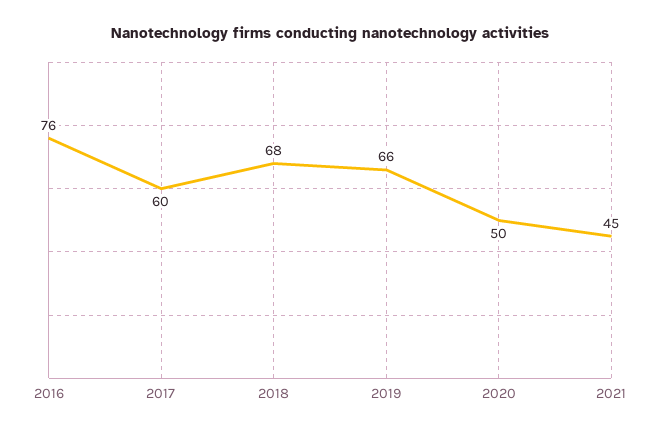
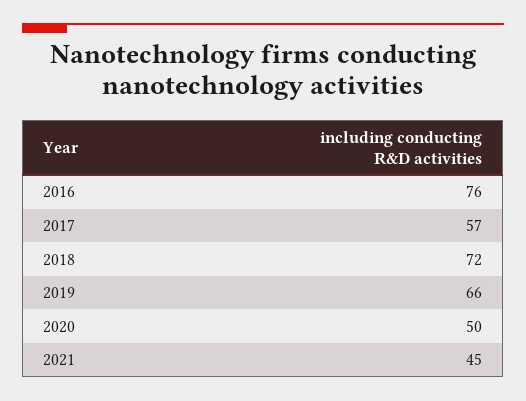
2017: 60 -> 57
2018: 68 -> 72

